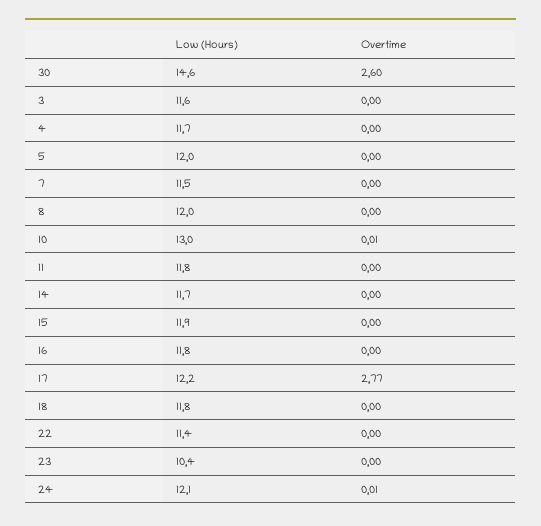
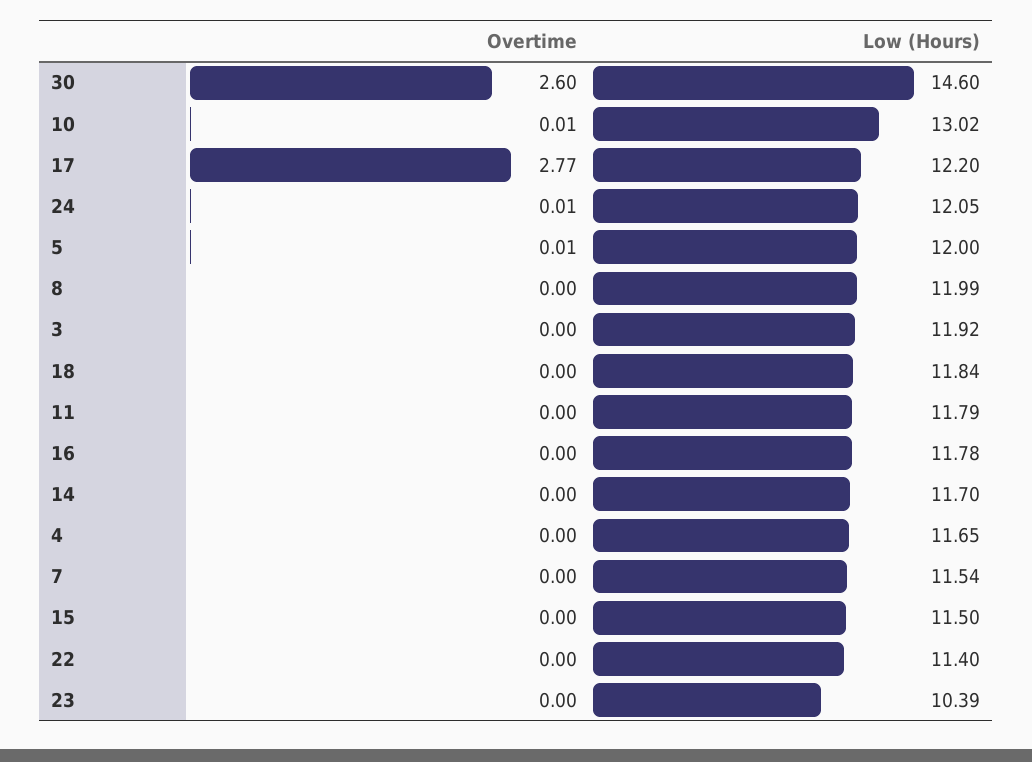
Low (Hours), 3: 11.6 -> 11.92
Overtime, 5: 0 -> 0.01
Low (Hours), 15: 11.9 -> 11.5

